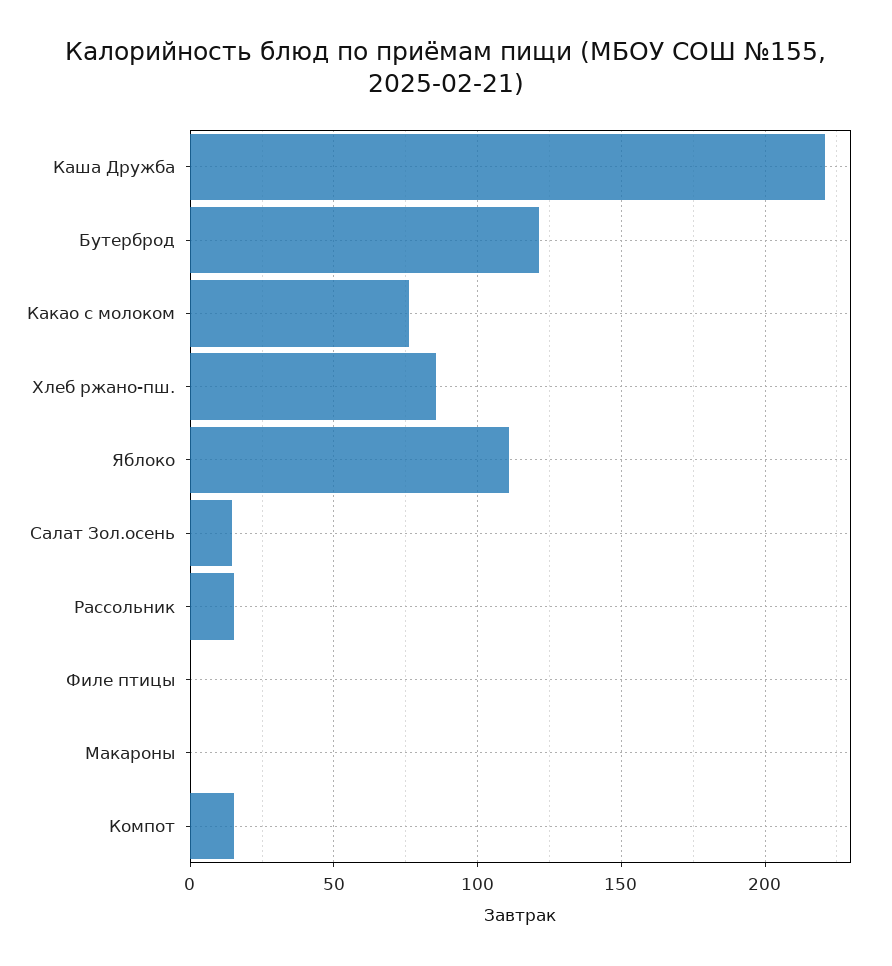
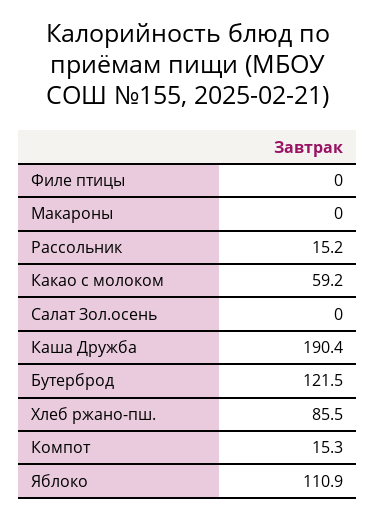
Каша Дружба: 220 -> 190.4
Какао с молоком: 75 -> 59.2
Салат Зол.осень: 15 -> 0

